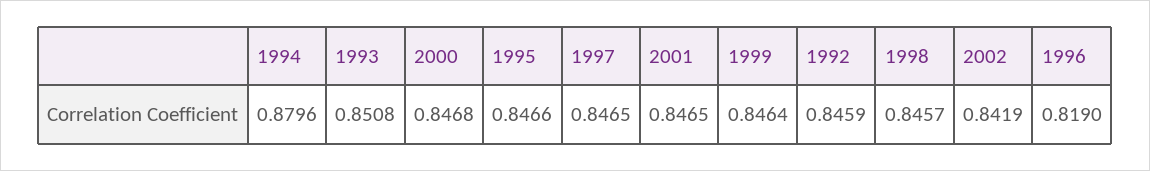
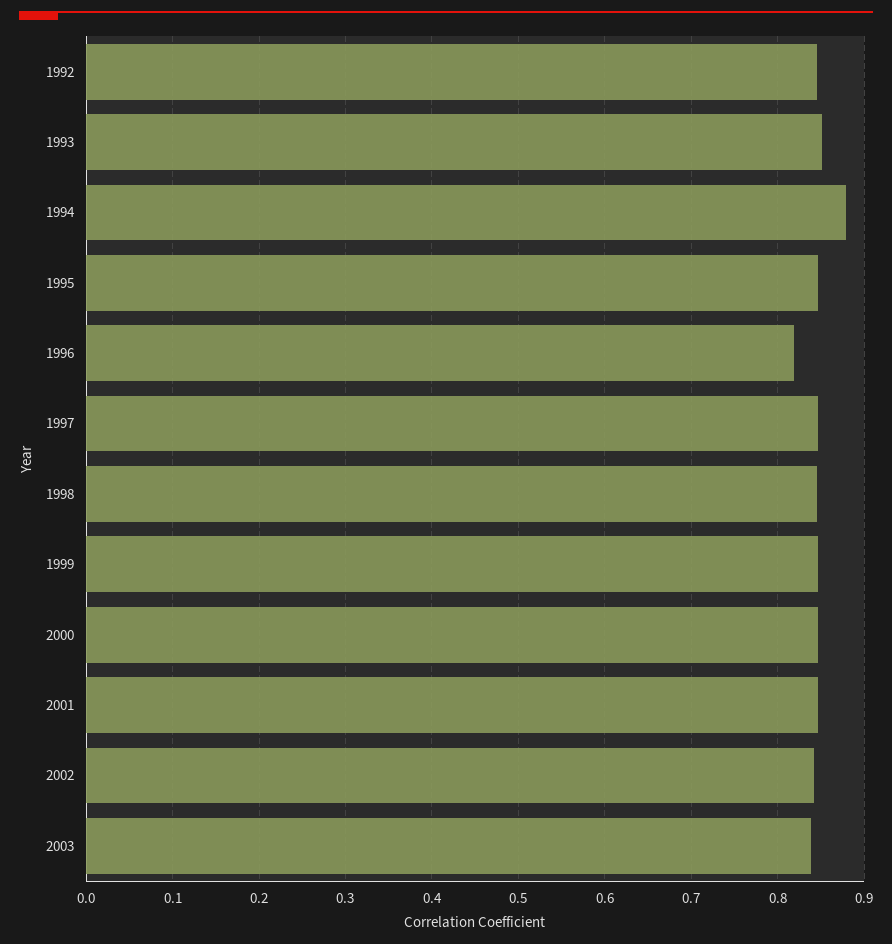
2003: none -> 0.84

